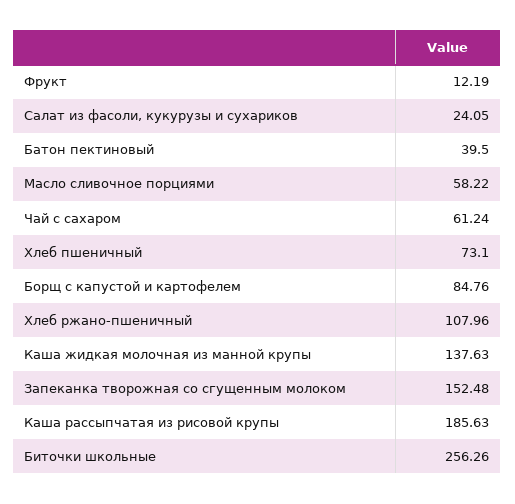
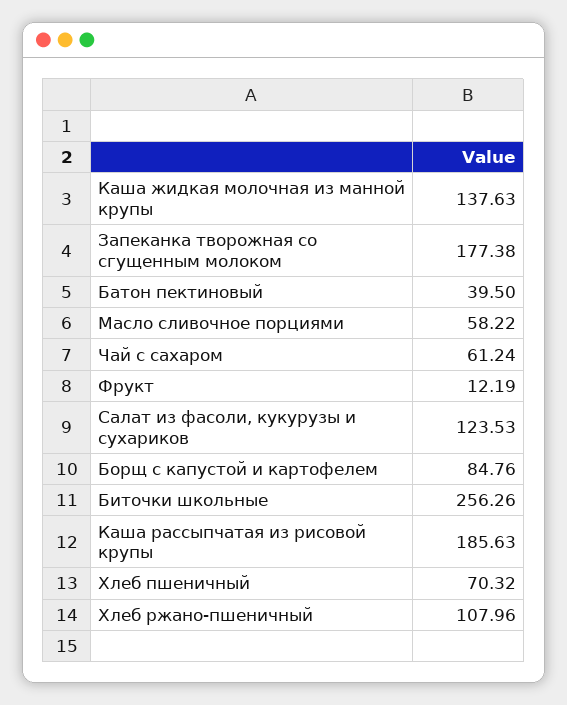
Салат из фасоли, кукурузы и сухариков: 24.05 -> 123.53
Хлеб пшеничный: 73.1 -> 70.32
Запеканка творожная со сгущенным молоком: 152.48 -> 177.38

